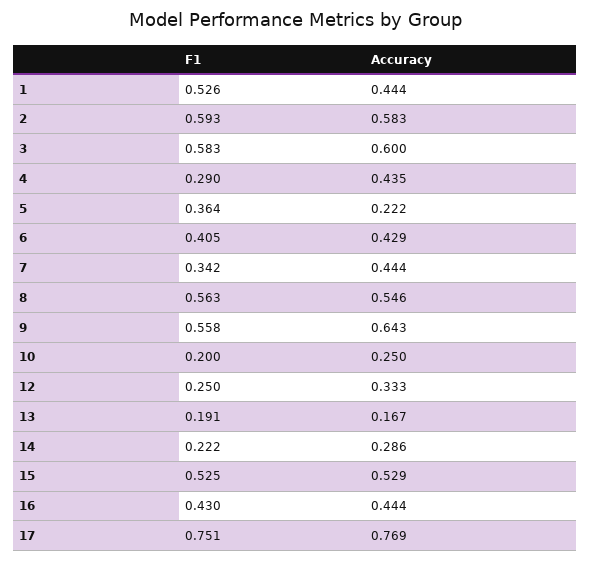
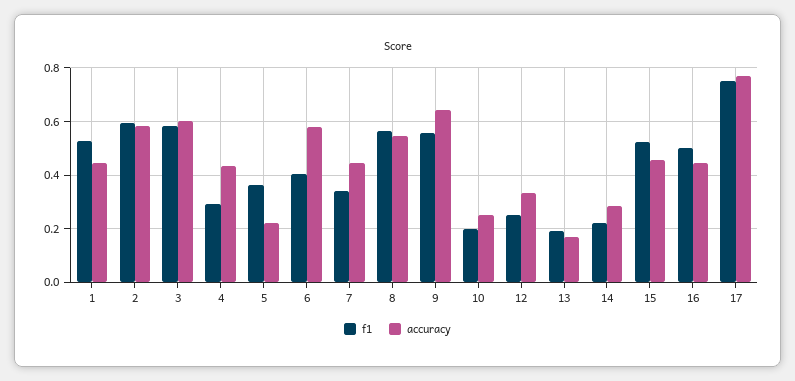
Accuracy, 6: 0.429 -> 0.575
Accuracy, 15: 0.529 -> 0.45
F1, 16: 0.43 -> 0.5

